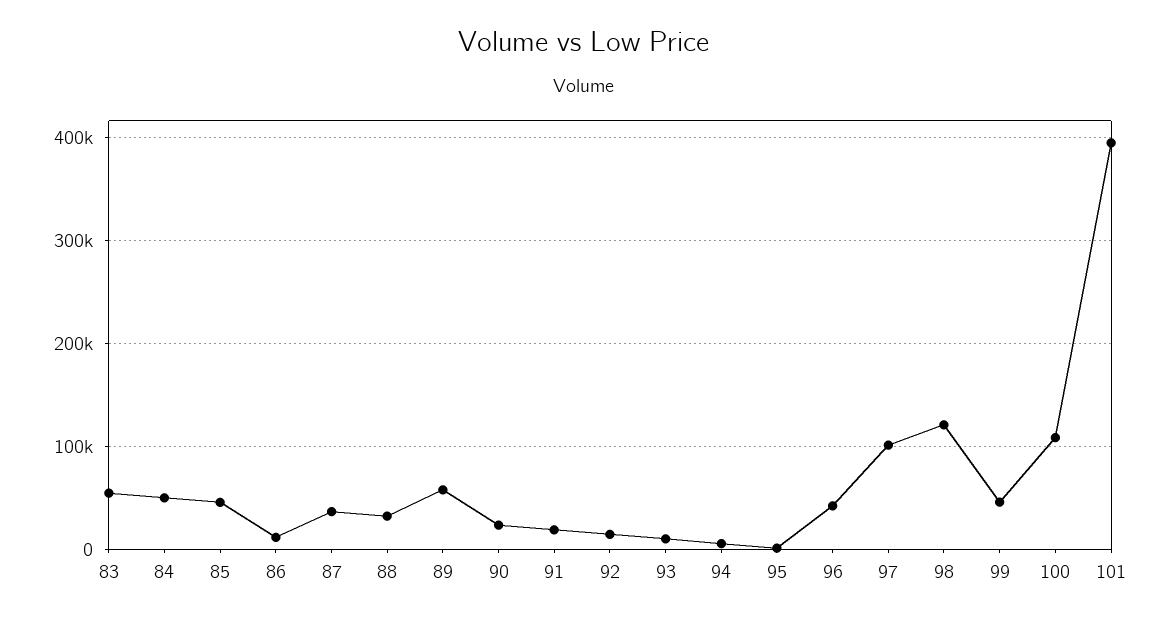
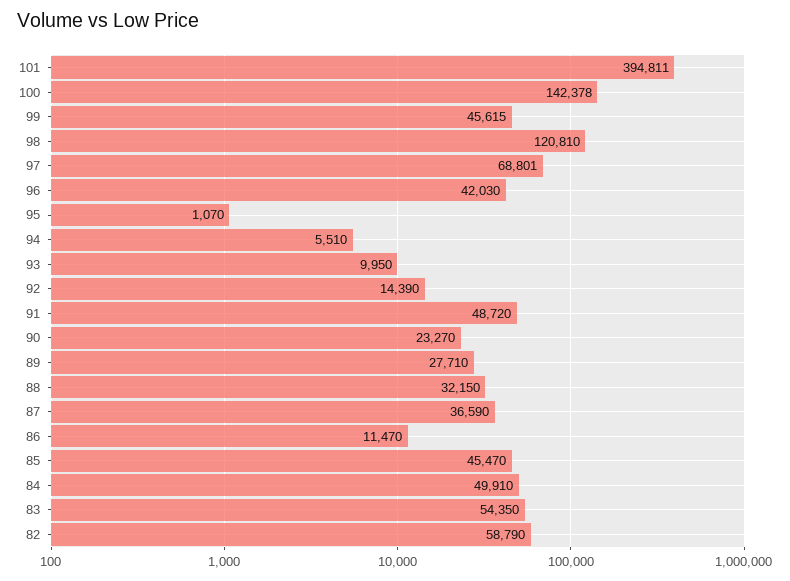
89: 60000 -> 27710
91: 20000 -> 48720
97: 100000 -> 68801
100: 110000 -> 142378
82: none -> 58790

